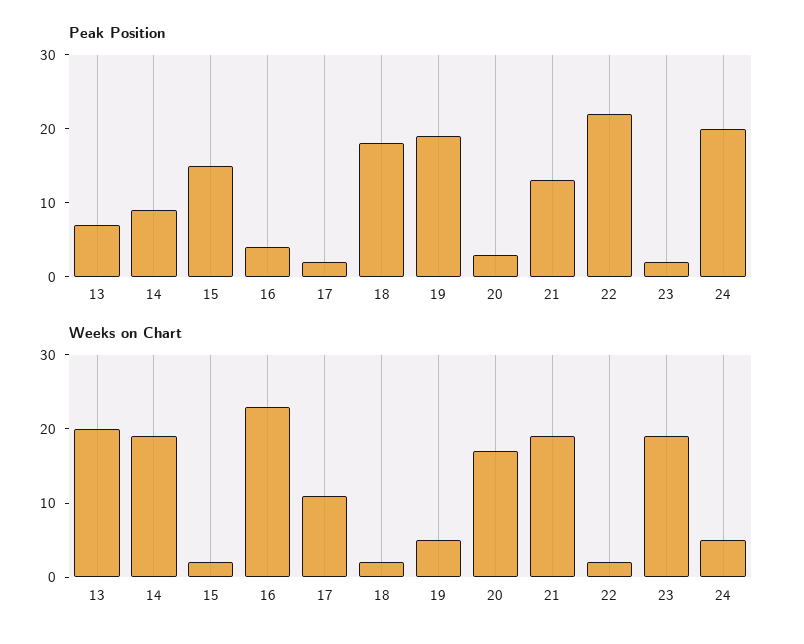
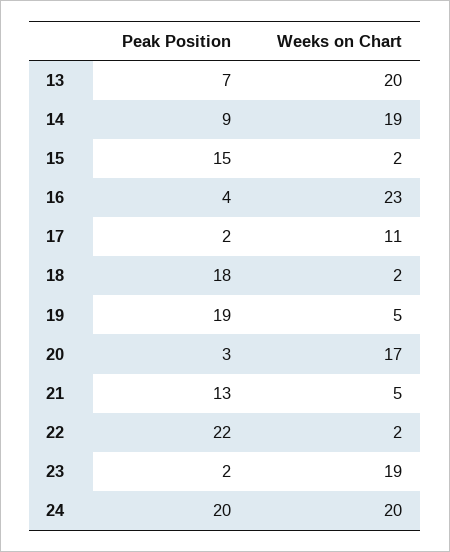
Weeks on Chart, 21: 20 -> 5
Weeks on Chart, 24: 5 -> 20

